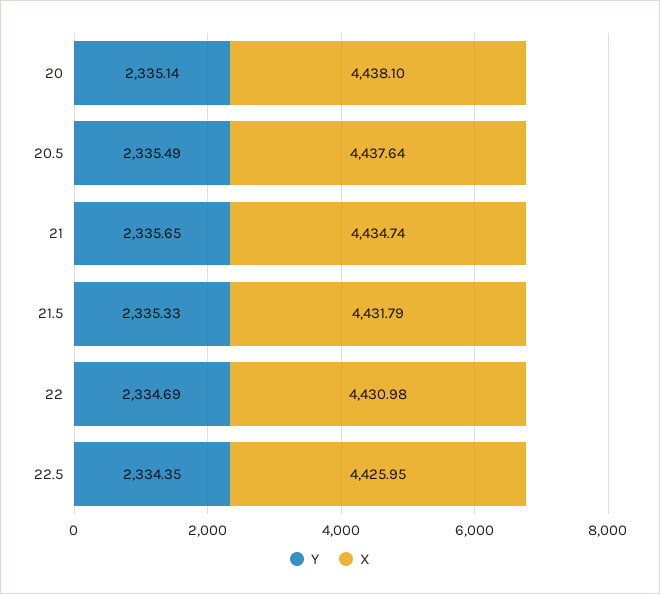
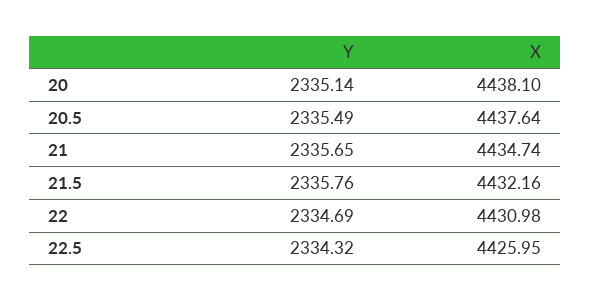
Y, 21.5: 2335.33 -> 2335.76
X, 21.5: 4431.79 -> 4432.16
Y, 22.5: 2334.35 -> 2334.32

